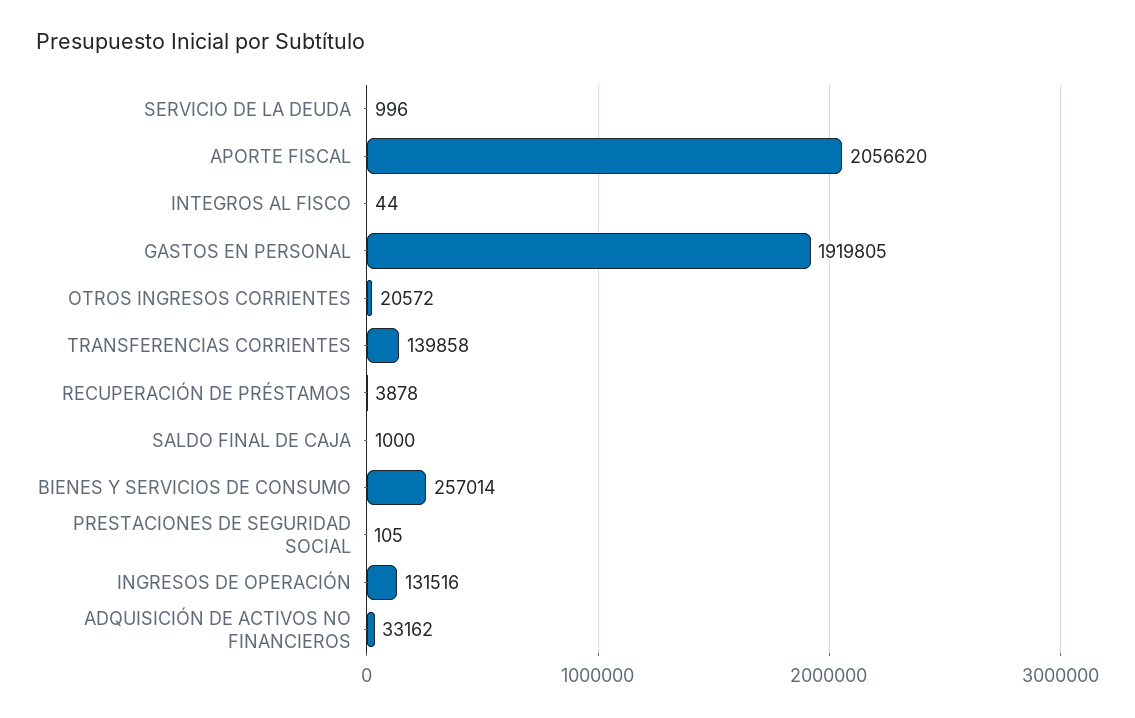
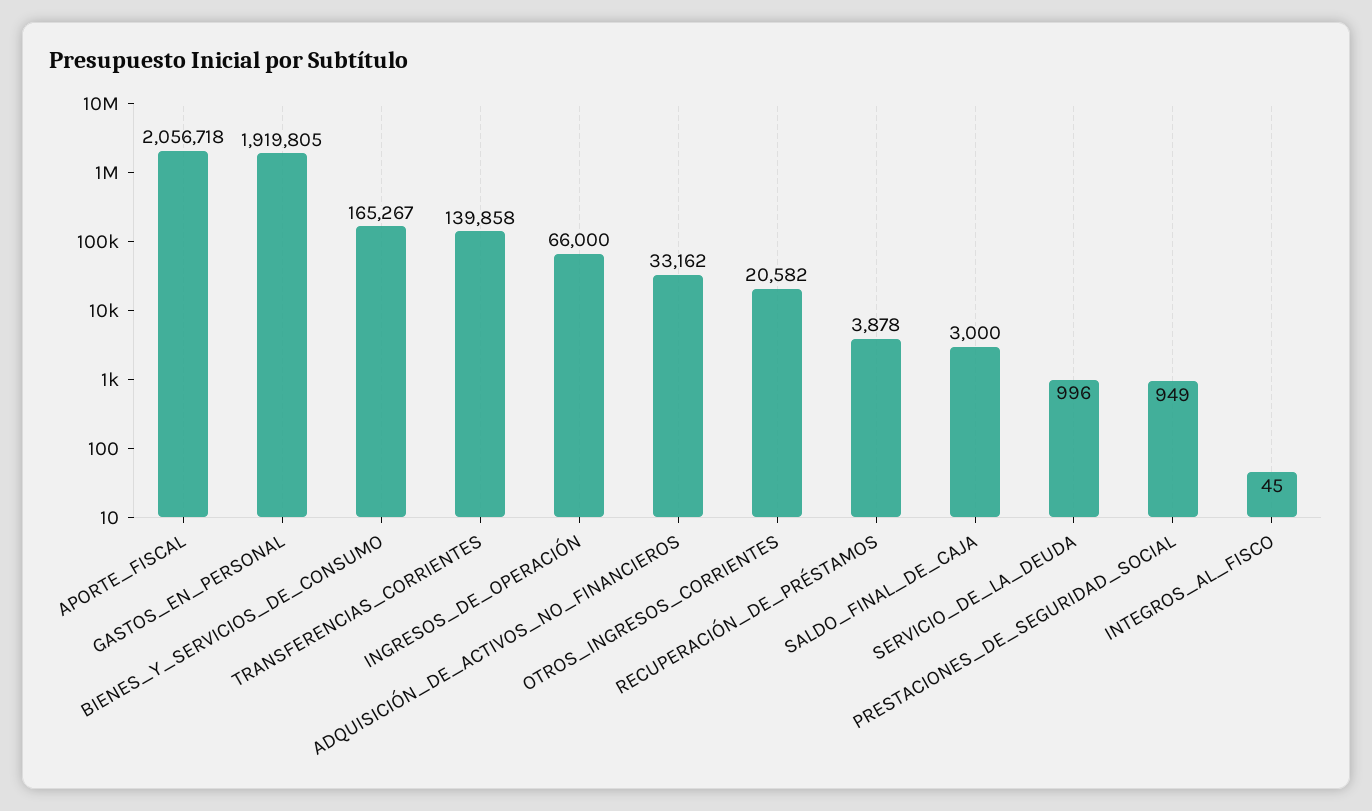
APORTE FISCAL: 2056620 -> 2056718
INTEGROS AL FISCO: 44 -> 45
OTROS INGRESOS CORRIENTES: 20572 -> 20582
SALDO FINAL DE CAJA: 1000 -> 3000
BIENES Y SERVICIOS DE CONSUMO: 257014 -> 165267
PRESTACIONES DE SEGURIDAD SOCIAL: 105 -> 949
INGRESOS DE OPERACIÓN: 131516 -> 66000

